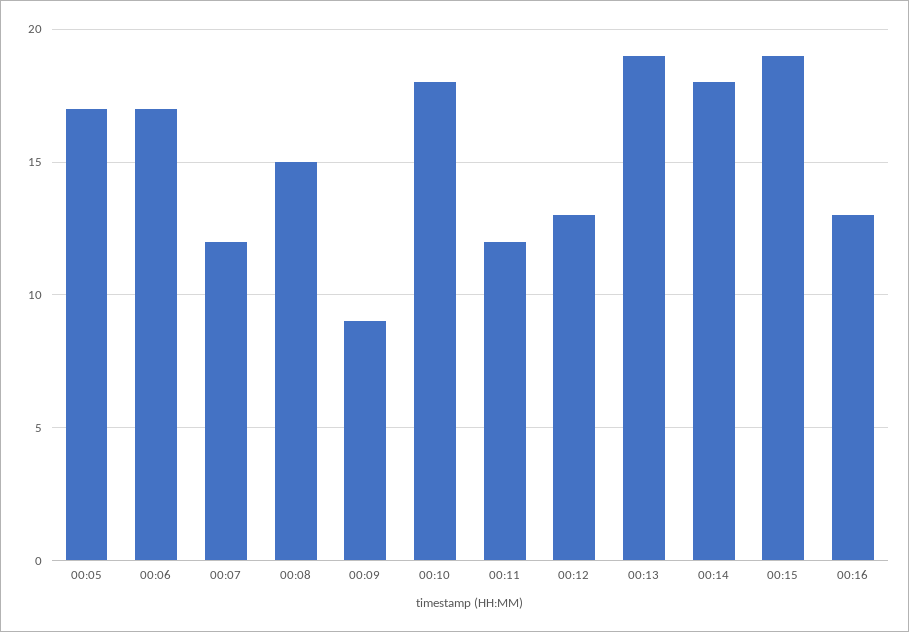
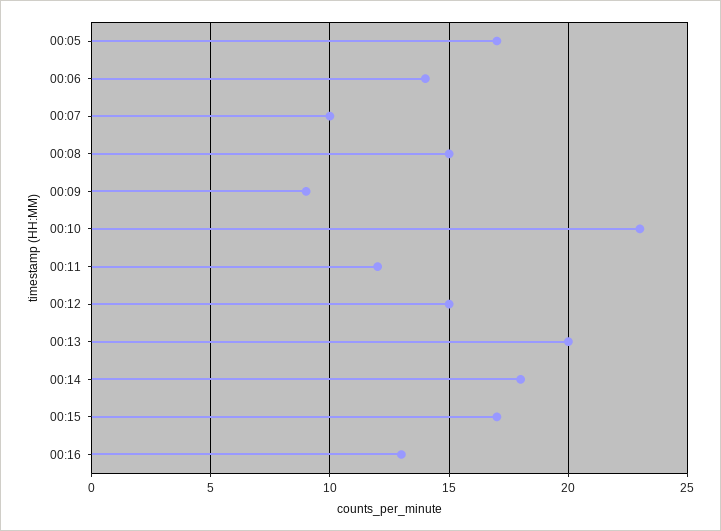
00:06: 17 -> 14
00:07: 12 -> 10
00:10: 18 -> 23
00:12: 13 -> 15
00:13: 19 -> 20
00:15: 19 -> 17

